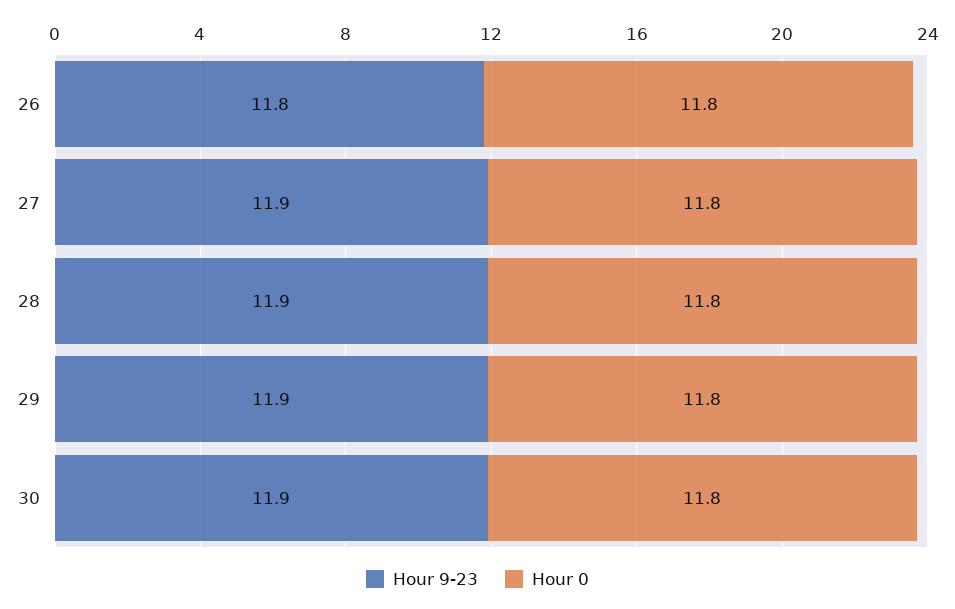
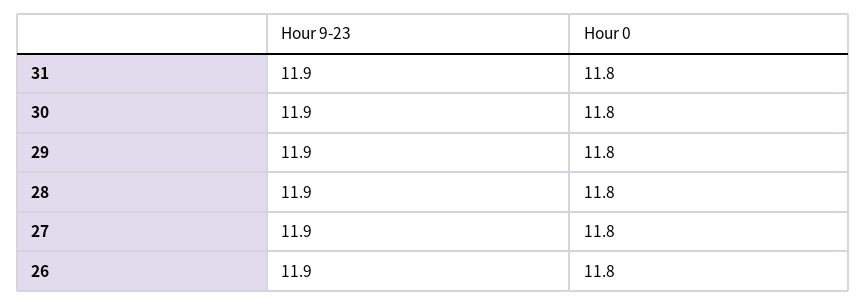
Hour 9-23, 26: 11.8 -> 11.9
Hour 9-23, 31: none -> 11.9
Hour 0, 31: none -> 11.8

